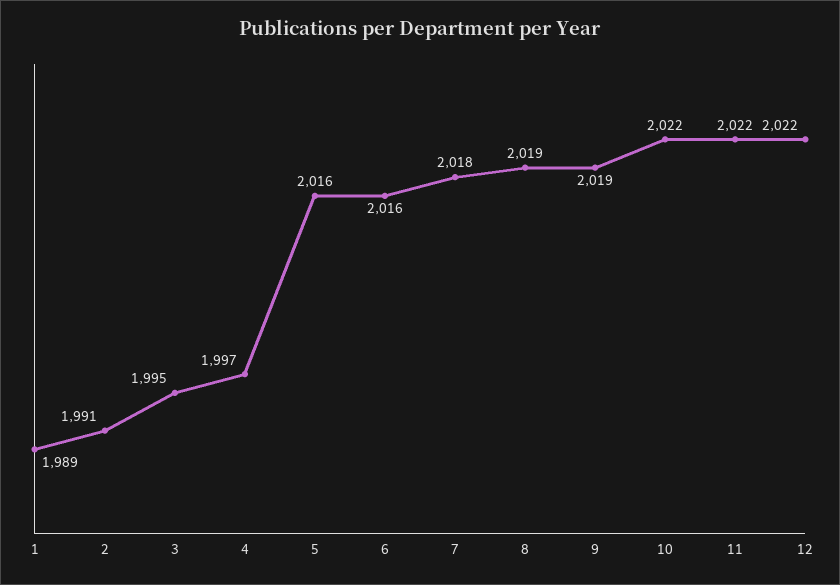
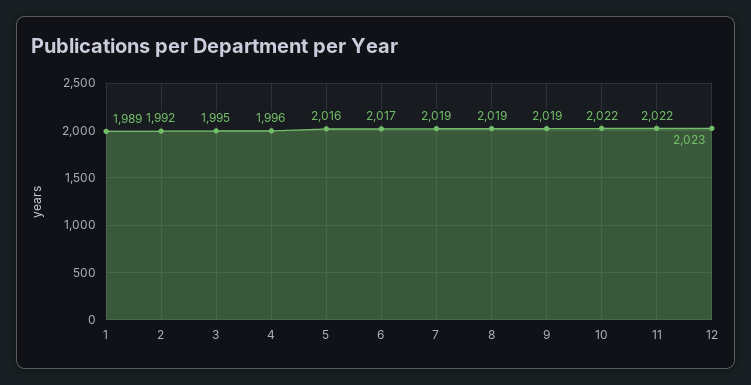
2: 1991 -> 1992
4: 1997 -> 1996
6: 2016 -> 2017
7: 2018 -> 2019
12: 2022 -> 2023

